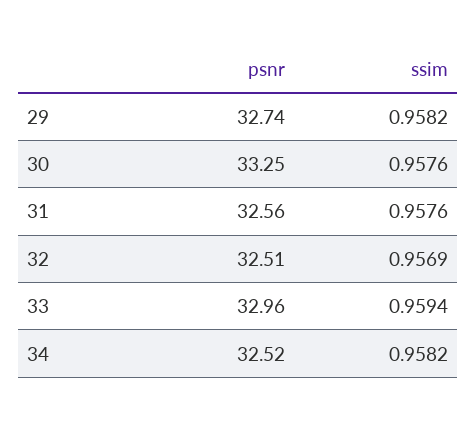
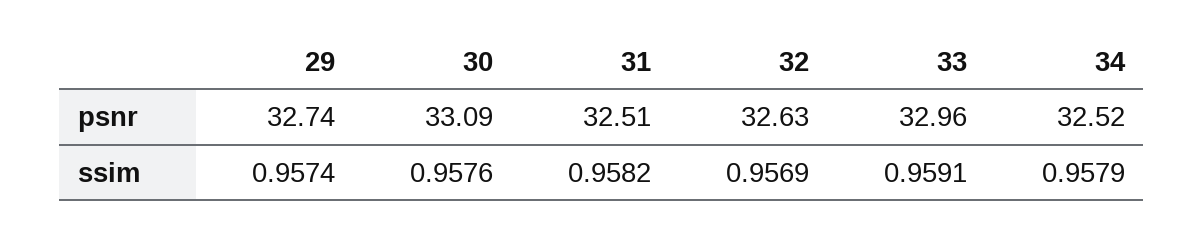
ssim, 29: 0.9582 -> 0.9574
psnr, 30: 33.25 -> 33.09
psnr, 31: 32.56 -> 32.51
ssim, 31: 0.9576 -> 0.9582
psnr, 32: 32.51 -> 32.63
ssim, 33: 0.9594 -> 0.9591
ssim, 34: 0.9582 -> 0.9579

